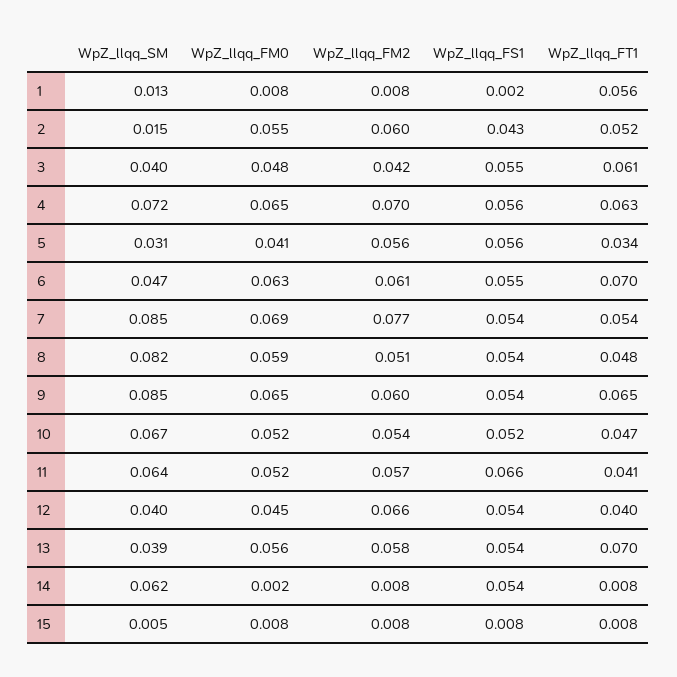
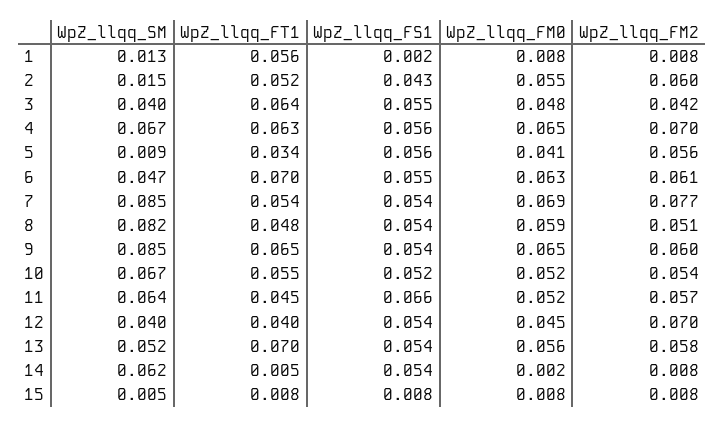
WpZ_llqq_FT1, 3: 0.061 -> 0.064
WpZ_llqq_SM, 4: 0.072 -> 0.067
WpZ_llqq_SM, 5: 0.031 -> 0.009
WpZ_llqq_FT1, 10: 0.047 -> 0.055
WpZ_llqq_FT1, 11: 0.041 -> 0.045
WpZ_llqq_FM2, 12: 0.066 -> 0.07
WpZ_llqq_SM, 13: 0.039 -> 0.052
WpZ_llqq_FT1, 14: 0.008 -> 0.005

